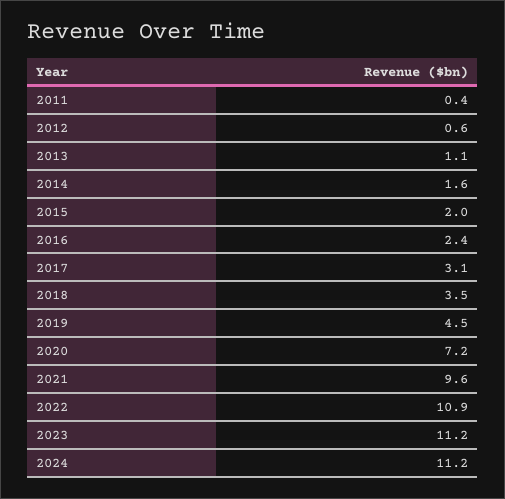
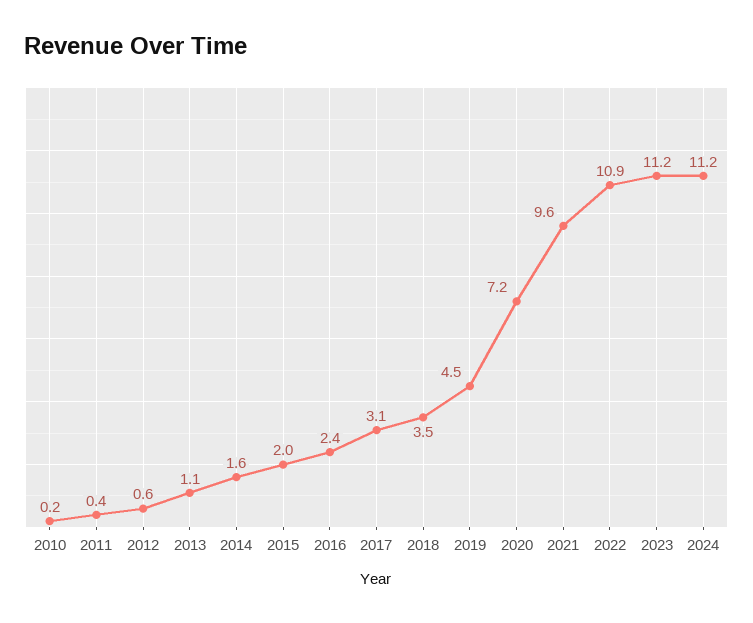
2010: none -> 0.2

